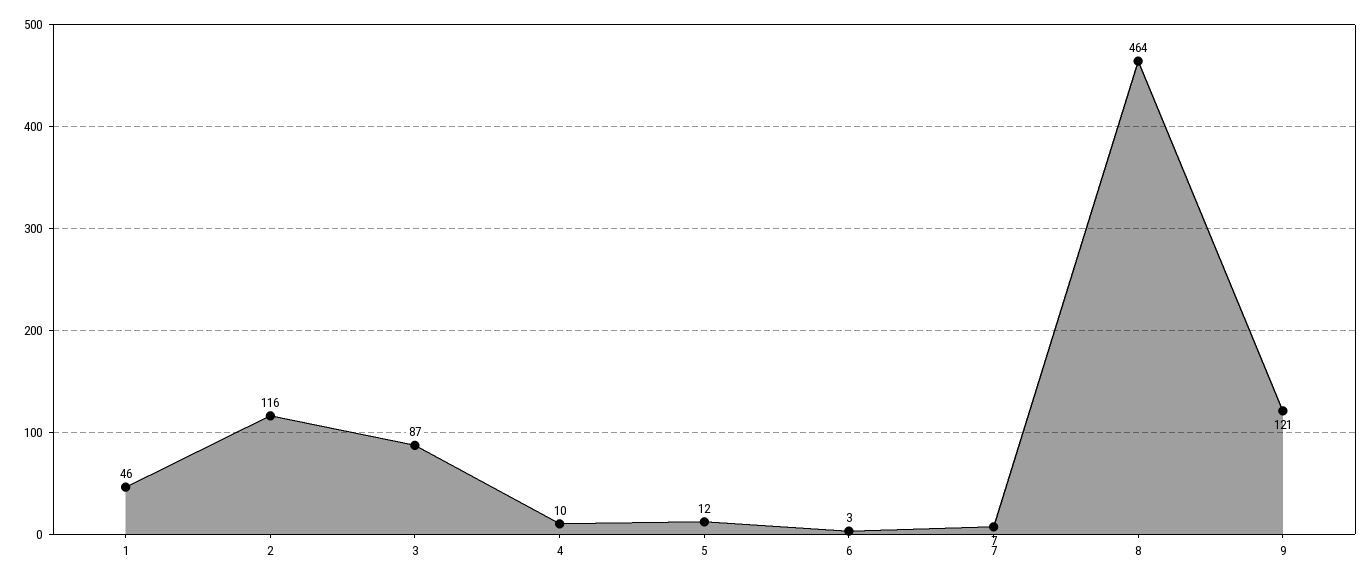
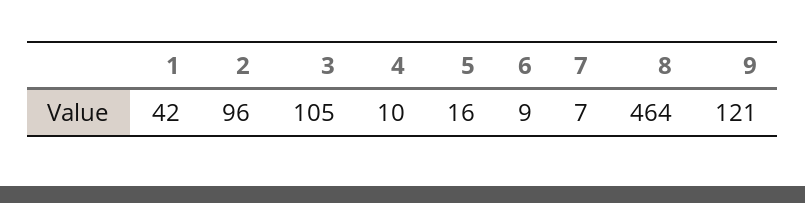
1: 46 -> 42
2: 116 -> 96
3: 87 -> 105
5: 12 -> 16
6: 3 -> 9

